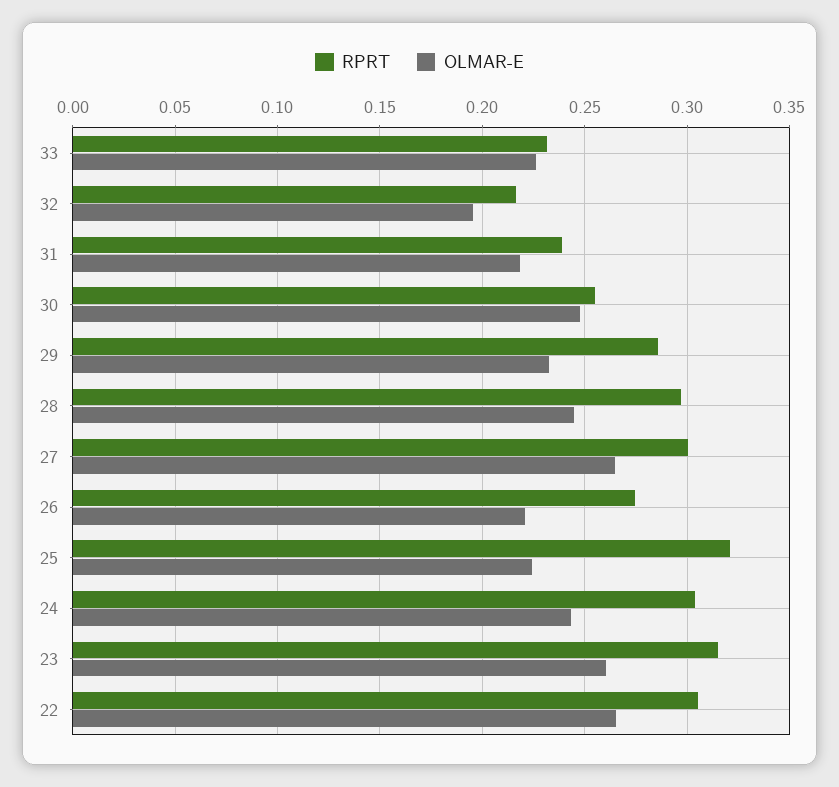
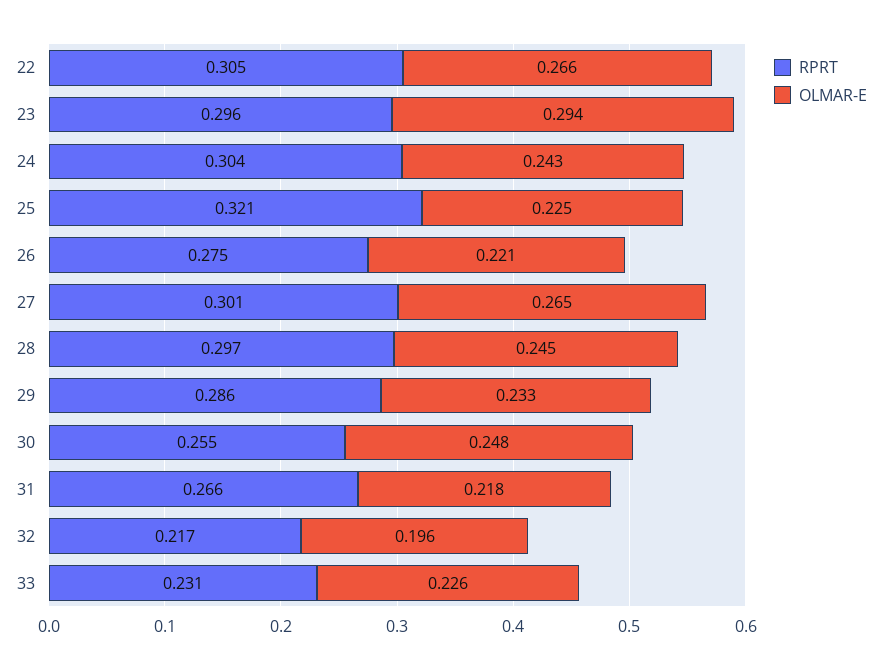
RPRT, 31: 0.24 -> 0.266
RPRT, 23: 0.315 -> 0.296
OLMAR-E, 23: 0.26 -> 0.294

